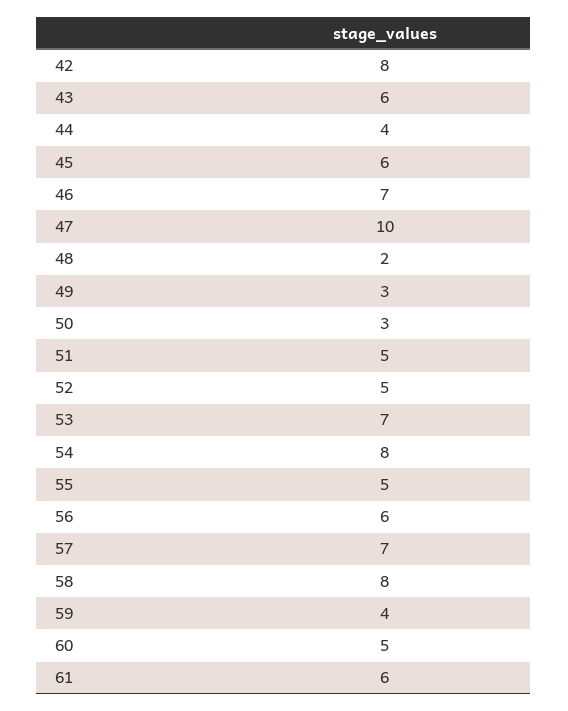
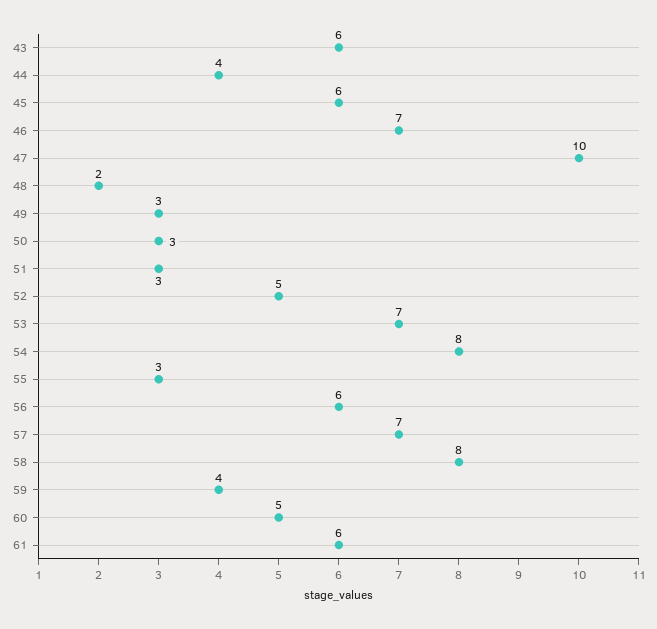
42: 8 -> none
51: 5 -> 3
55: 5 -> 3

